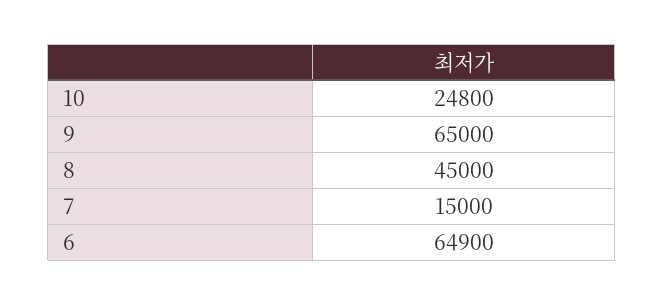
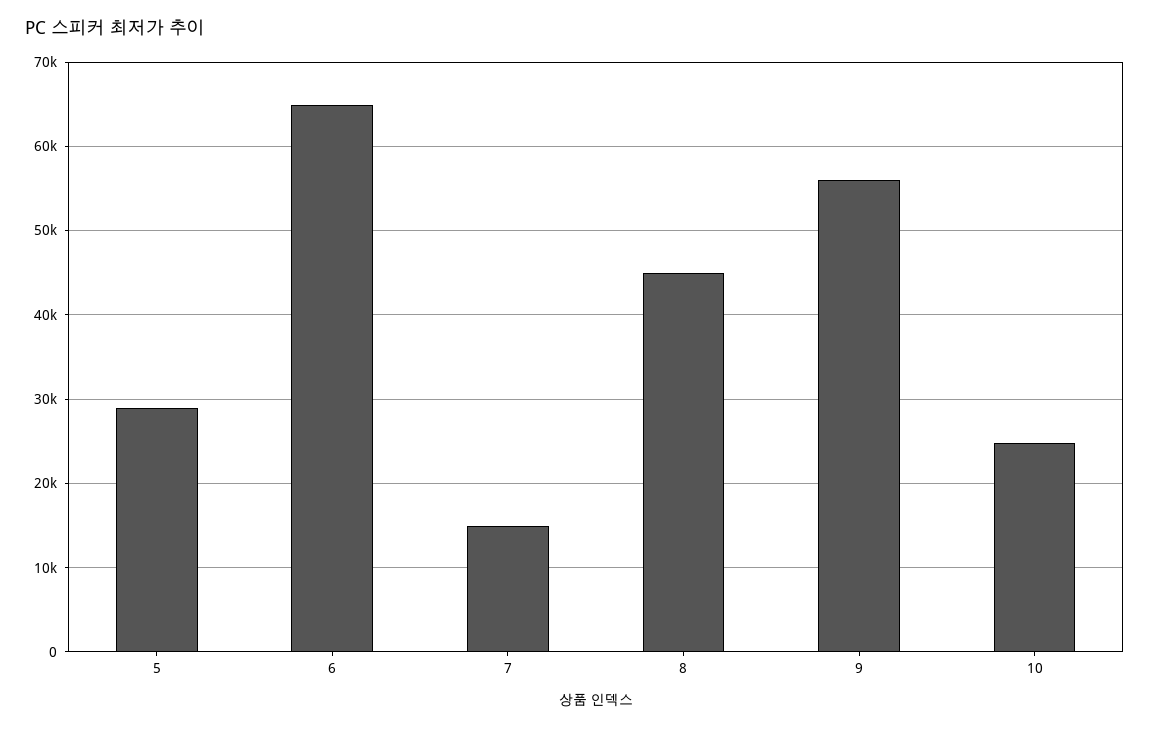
9: 65000 -> 56000
5: none -> 29000

